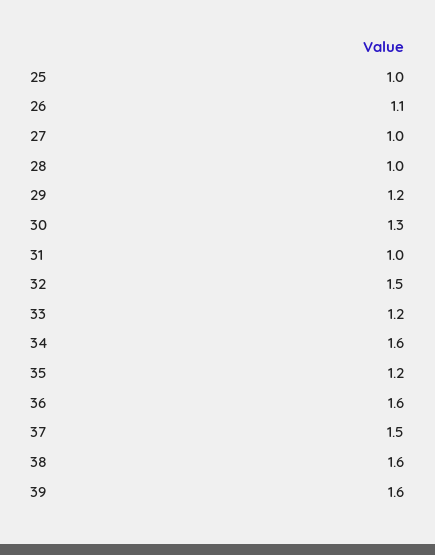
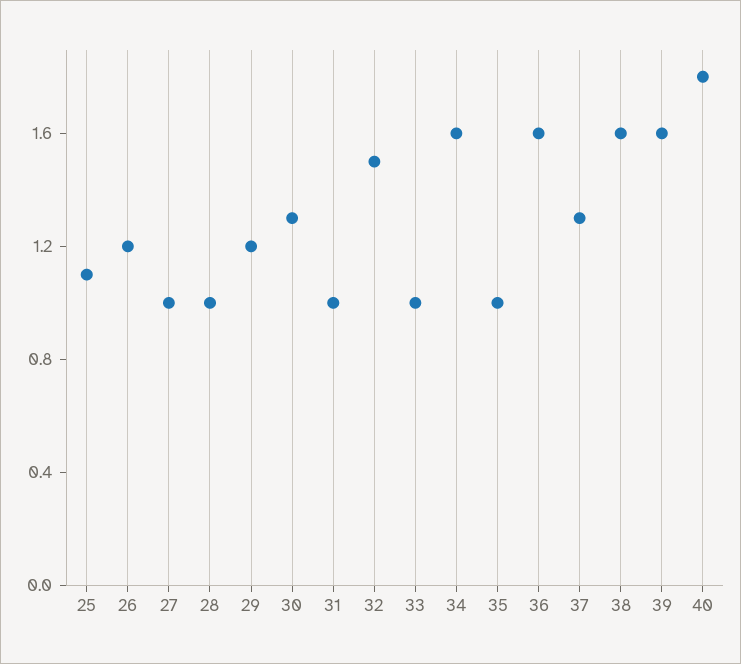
25: 1 -> 1.1
26: 1.1 -> 1.2
33: 1.2 -> 1
35: 1.2 -> 1
37: 1.5 -> 1.3
40: none -> 1.8

